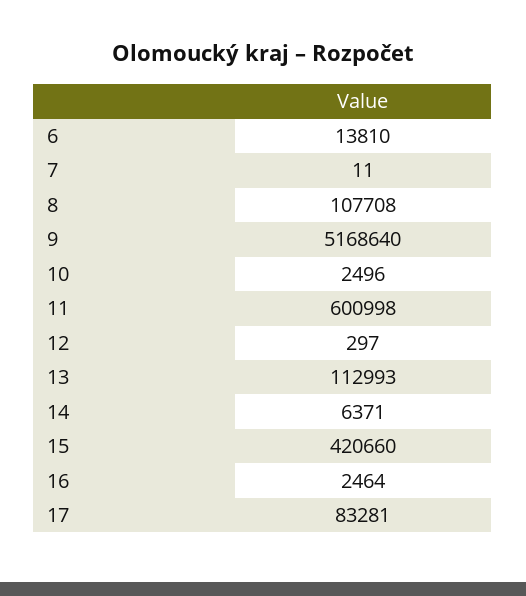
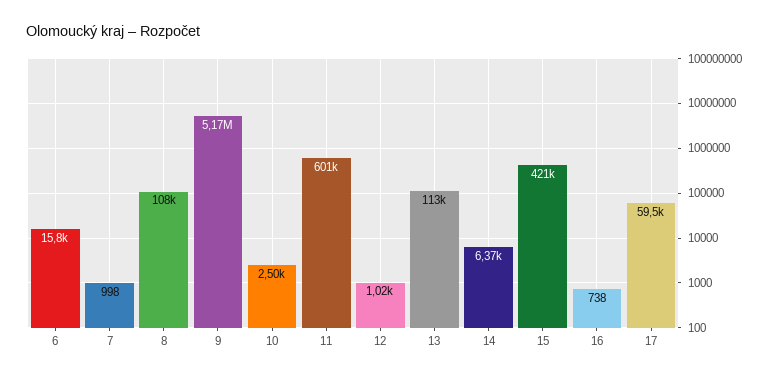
6: 13810 -> 15800
7: 11 -> 998
12: 297 -> 1020
16: 2464 -> 738
17: 83281 -> 59500

